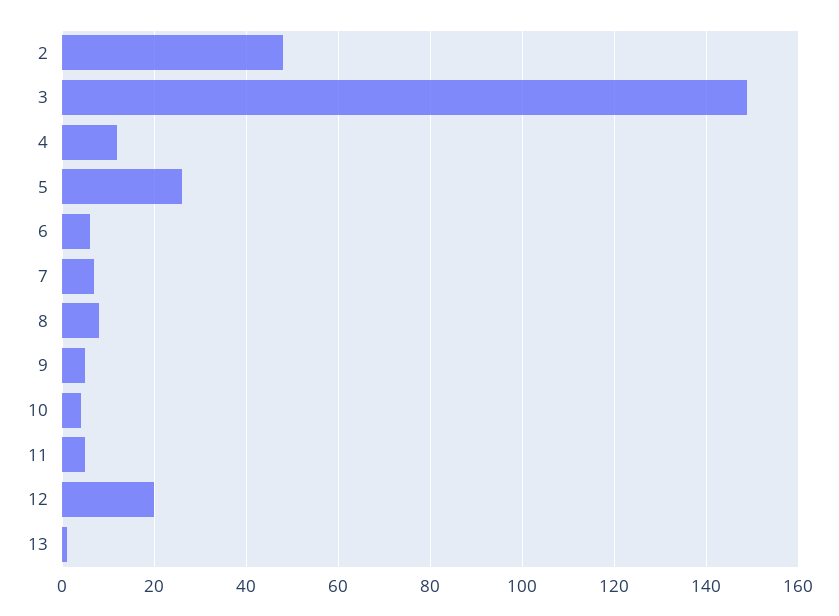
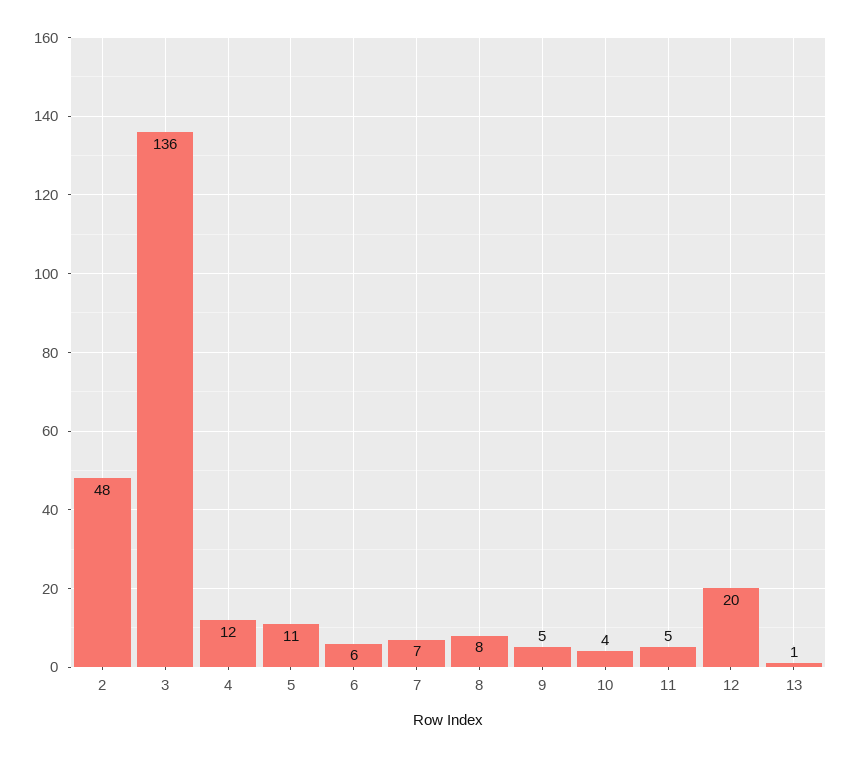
3: 150 -> 136
5: 25 -> 11

